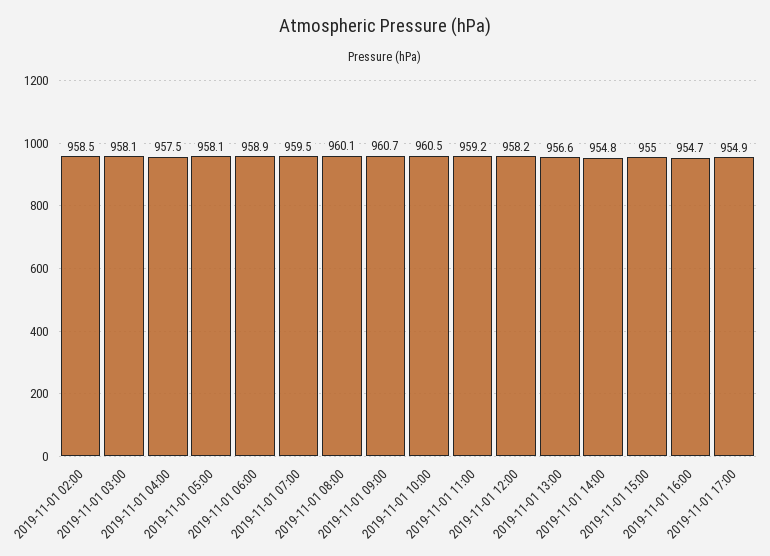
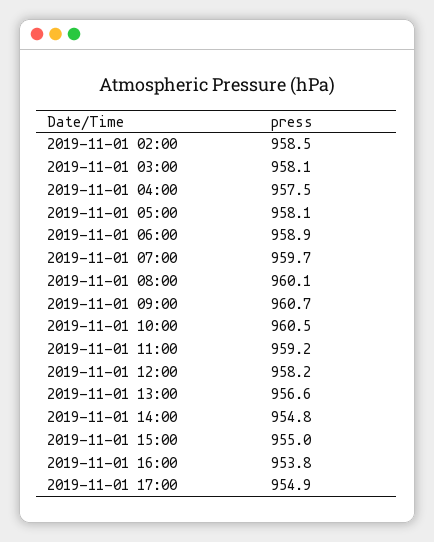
2019-11-01 07:00: 959.5 -> 959.7
2019-11-01 16:00: 954.7 -> 953.8

